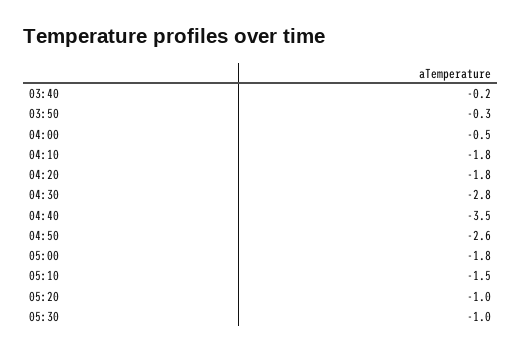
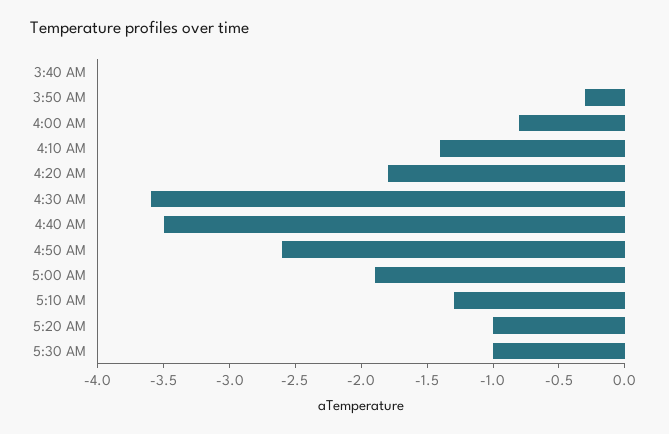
03:40: -0.2 -> 0
04:00: -0.5 -> -0.8
04:10: -1.8 -> -1.4
04:30: -2.8 -> -3.6
05:00: -1.8 -> -1.9
05:10: -1.5 -> -1.3

